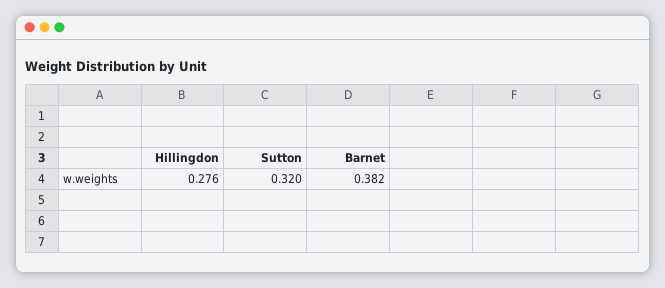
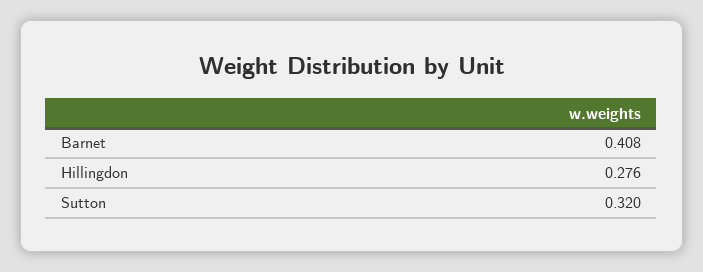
Barnet: 0.382 -> 0.408

